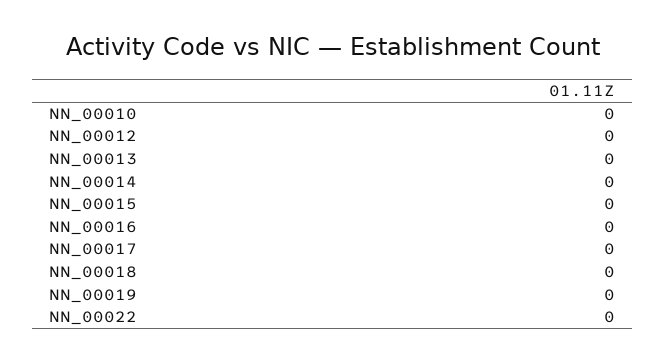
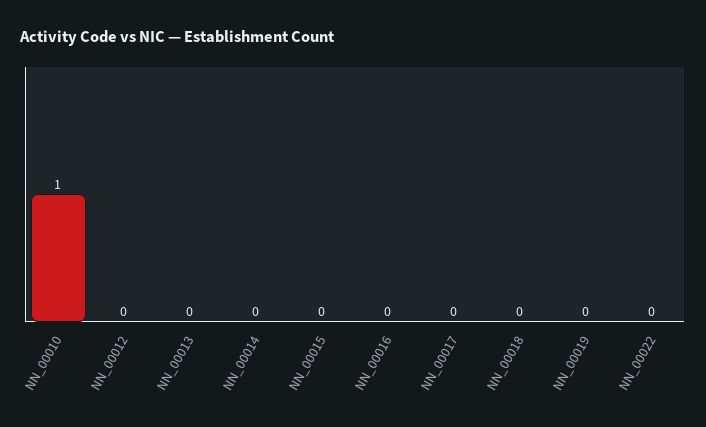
NN_00010: 0 -> 1

